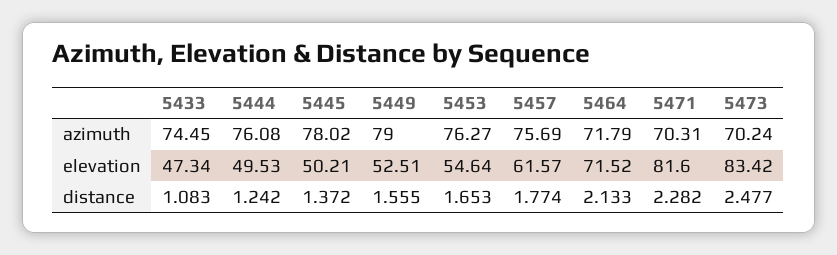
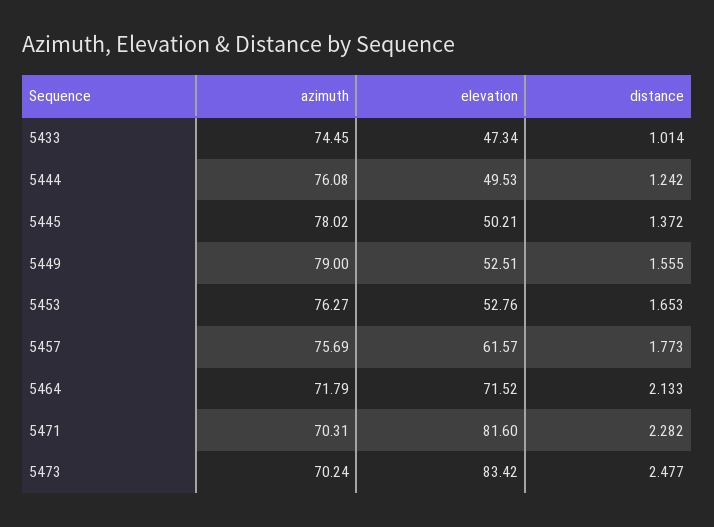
5453, elevation: 54.64 -> 52.76
5433, distance: 1.083 -> 1.014
5457, distance: 1.774 -> 1.773

